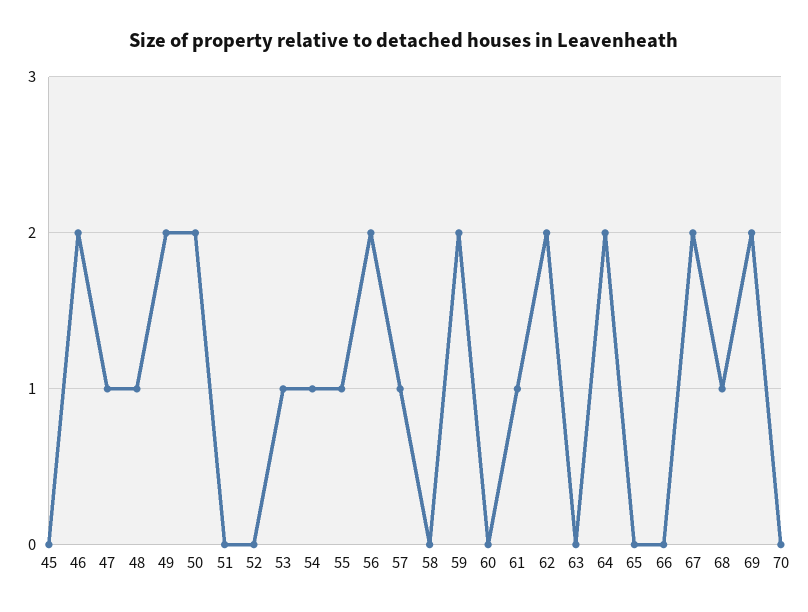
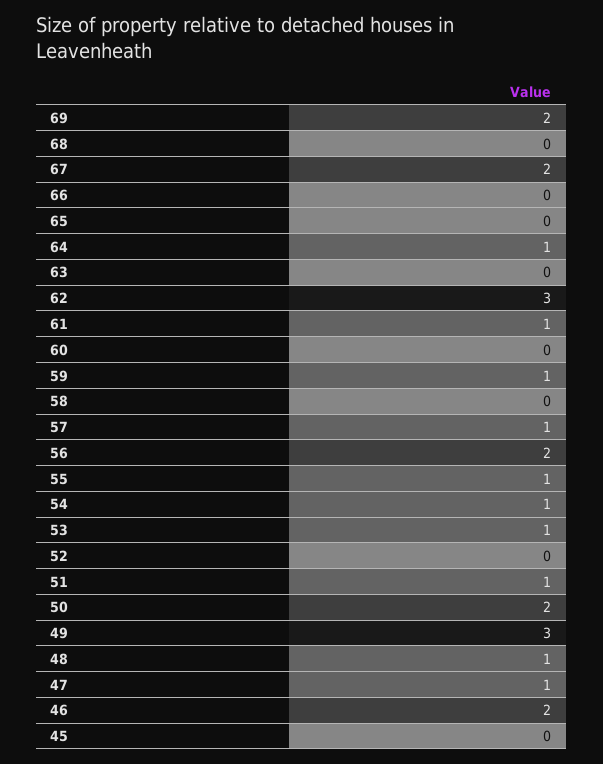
49: 2 -> 3
51: 0 -> 1
59: 2 -> 1
62: 2 -> 3
64: 2 -> 1
68: 1 -> 0
70: 0 -> none

